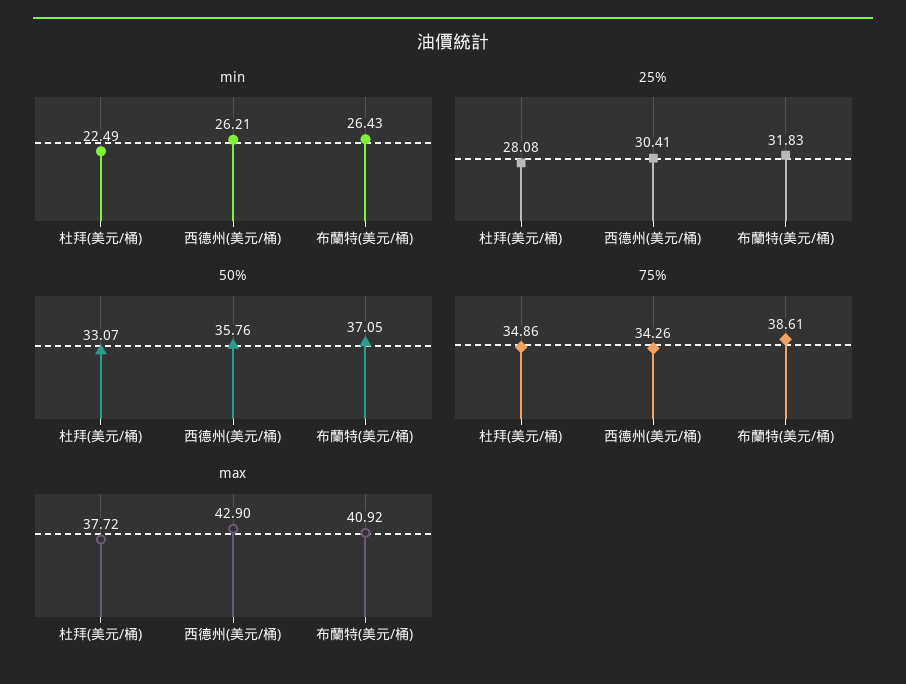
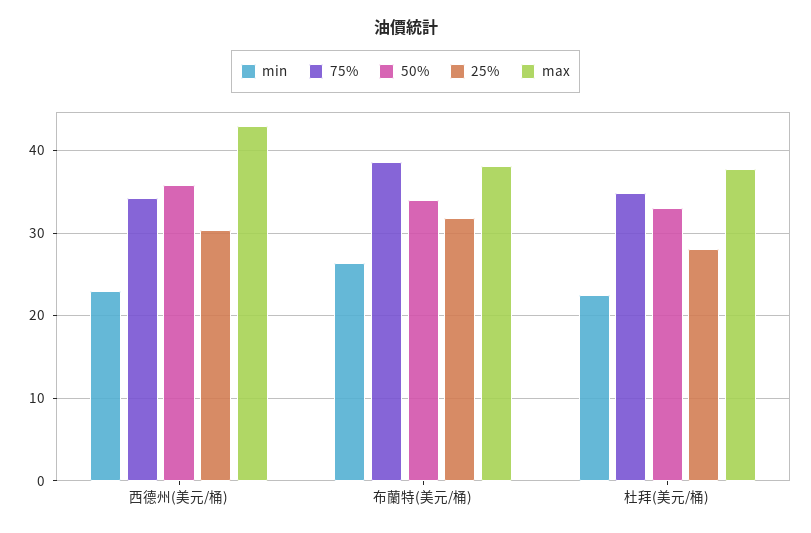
min, 西德州(美元/桶): 26.21 -> 23
50%, 布蘭特(美元/桶): 37.05 -> 34
max, 布蘭特(美元/桶): 40.92 -> 38

